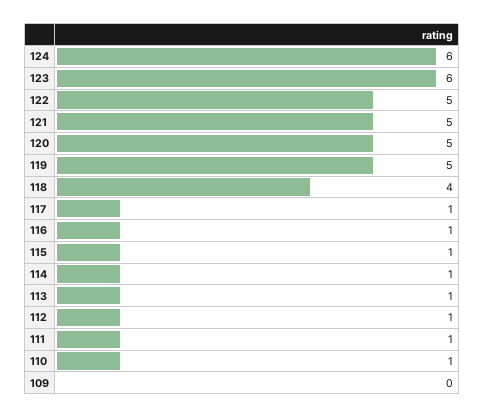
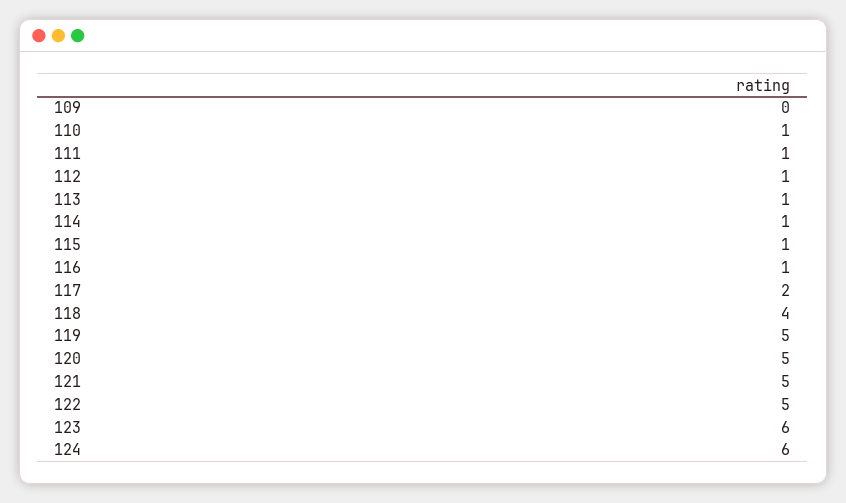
117: 1 -> 2

